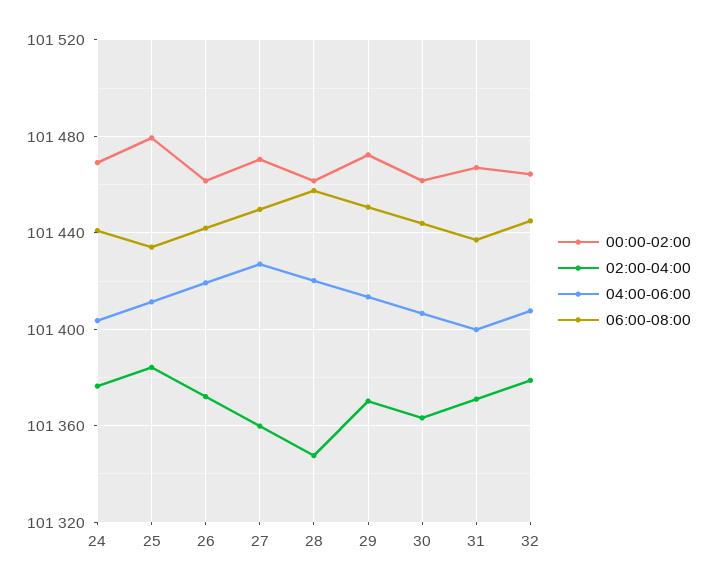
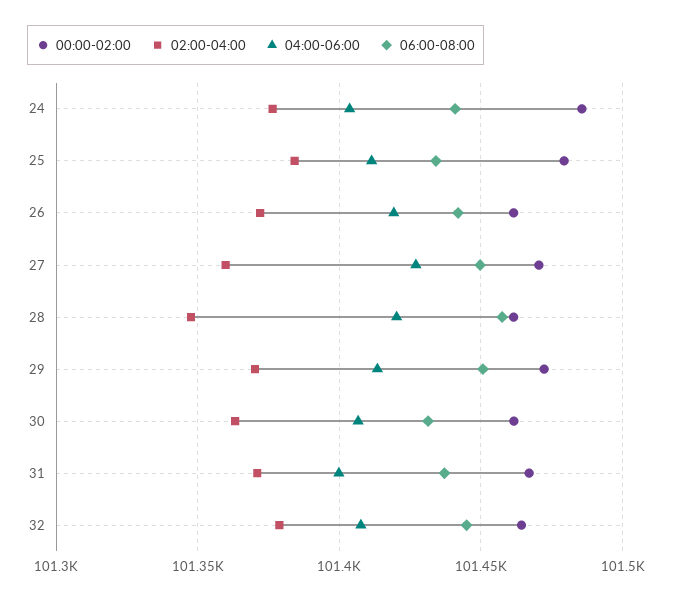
00:00-02:00, 24: 101470 -> 101485
06:00-08:00, 30: 101445 -> 101430

